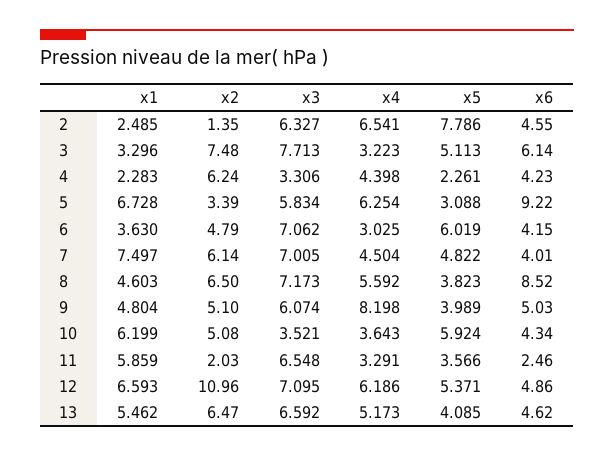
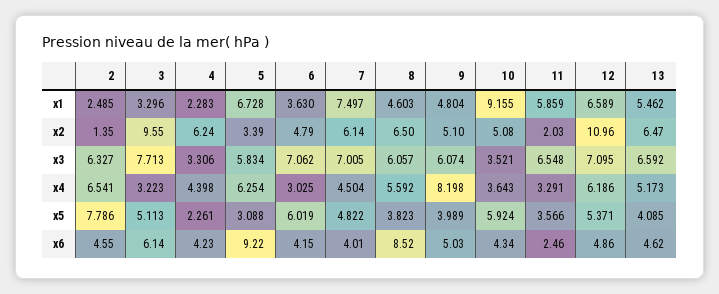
x2, 3: 7.48 -> 9.55
x3, 8: 7.173 -> 6.057
x1, 10: 6.199 -> 9.155
x1, 12: 6.593 -> 6.589

